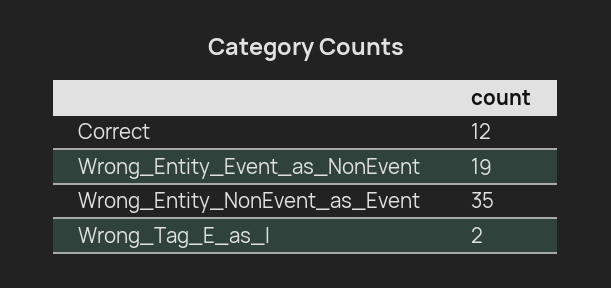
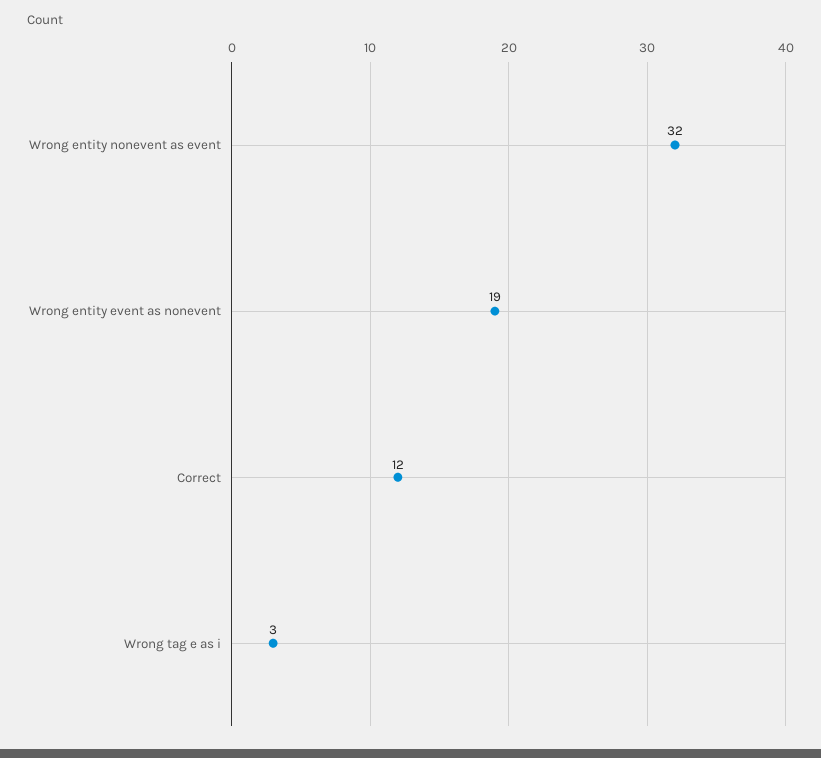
Wrong_Entity_NonEvent_as_Event: 35 -> 32
Wrong_Tag_E_as_I: 2 -> 3

